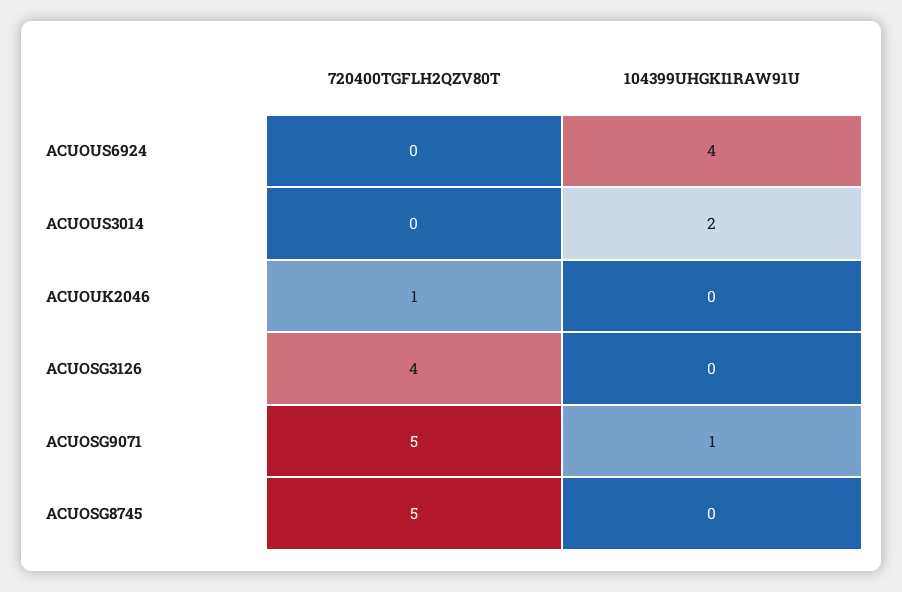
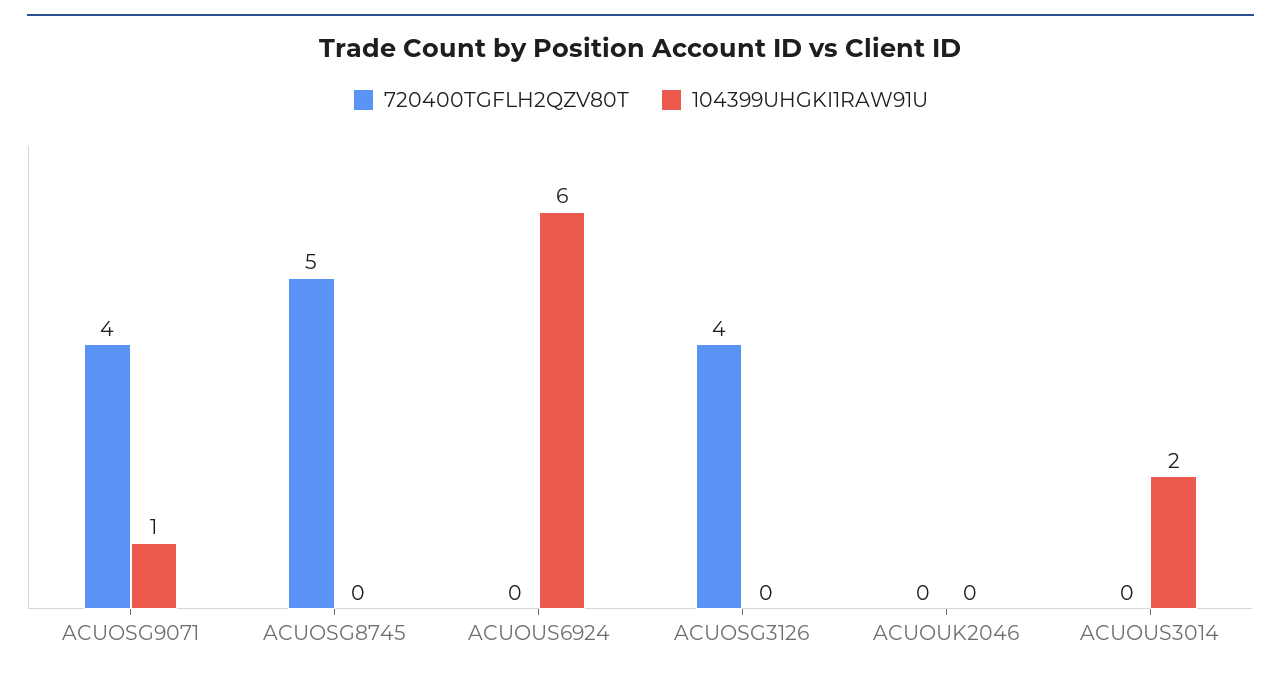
104399UHGKI1RAW91U, ACUOUS6924: 4 -> 6
720400TGFLH2QZV80T, ACUOUK2046: 1 -> 0
720400TGFLH2QZV80T, ACUOSG9071: 5 -> 4

